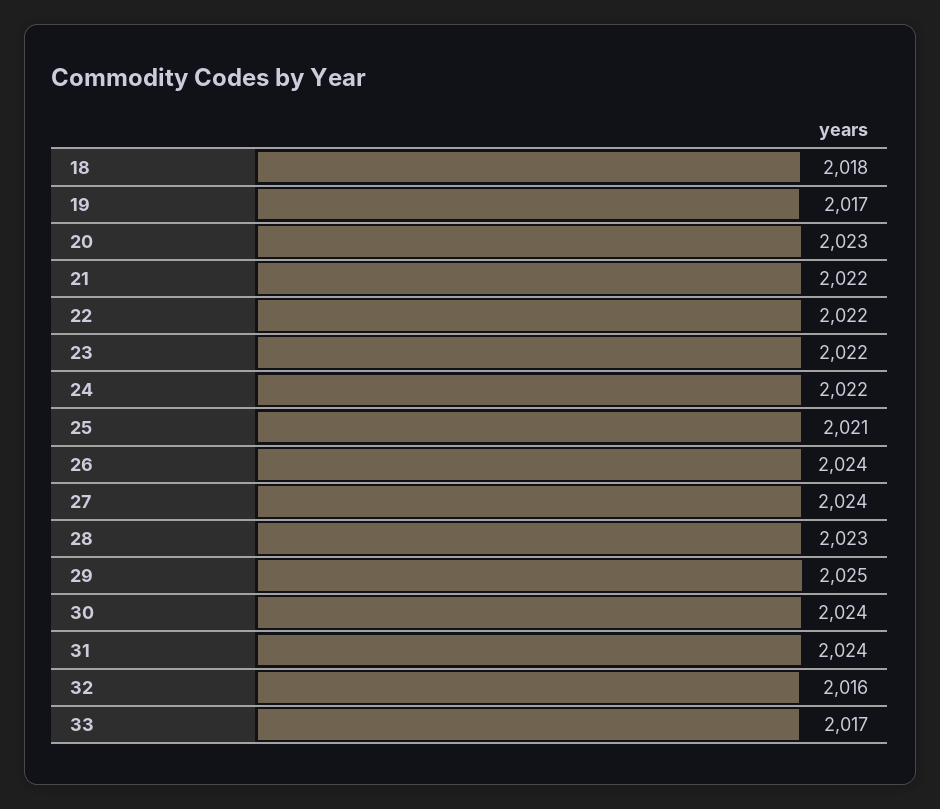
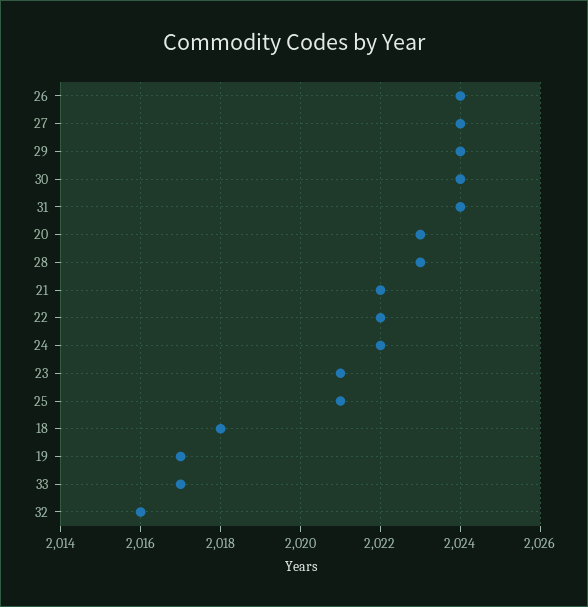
23: 2022 -> 2021
29: 2025 -> 2024

